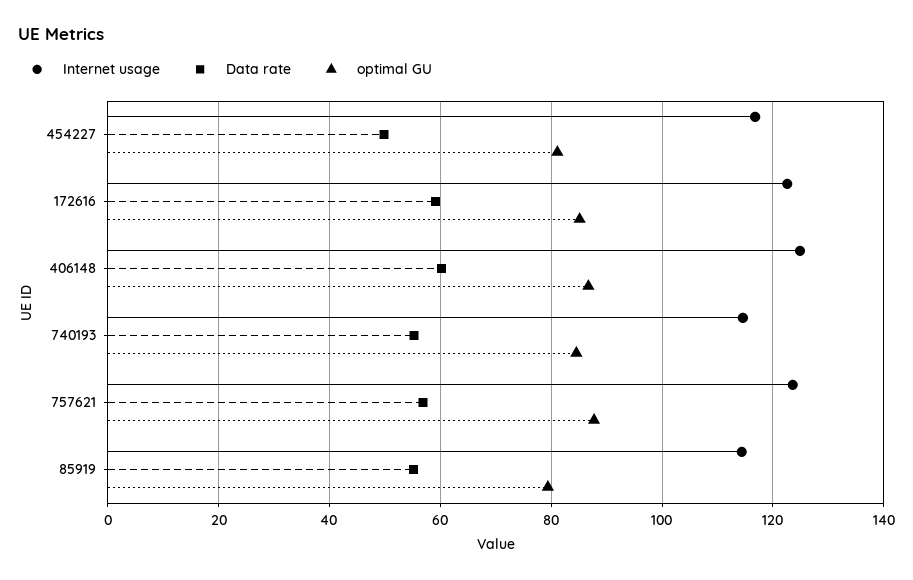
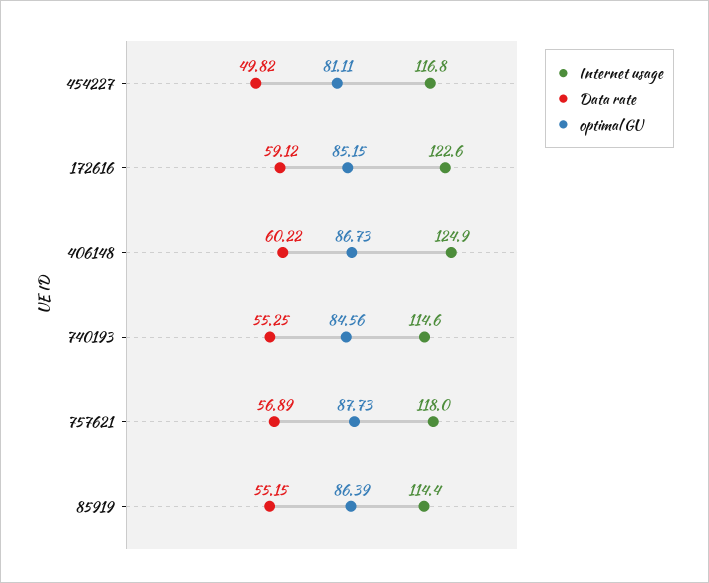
Internet usage, 757621: 124 -> 118
optimal GU, 85919: 80 -> 86.39

